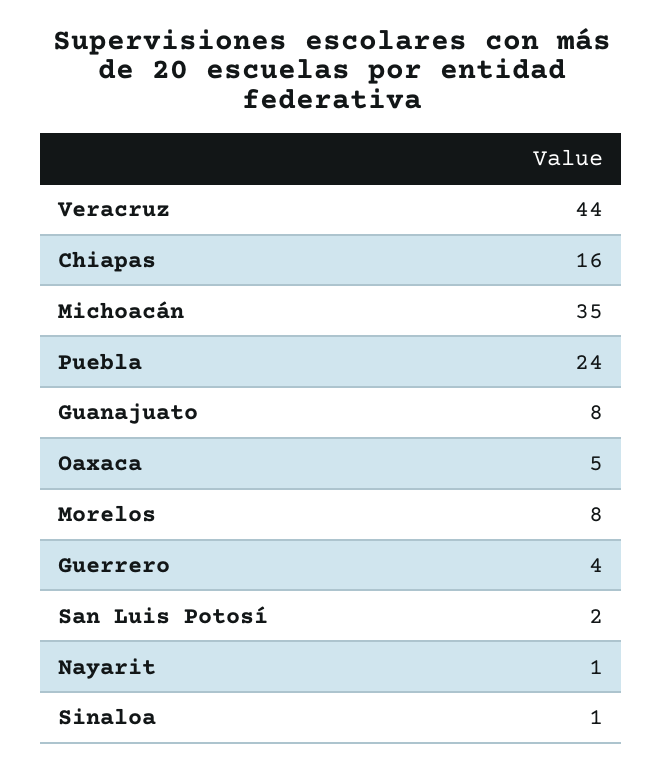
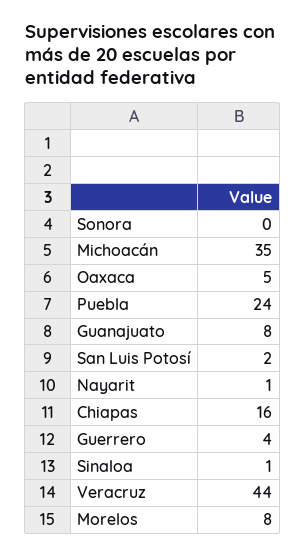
Sonora: none -> 0

